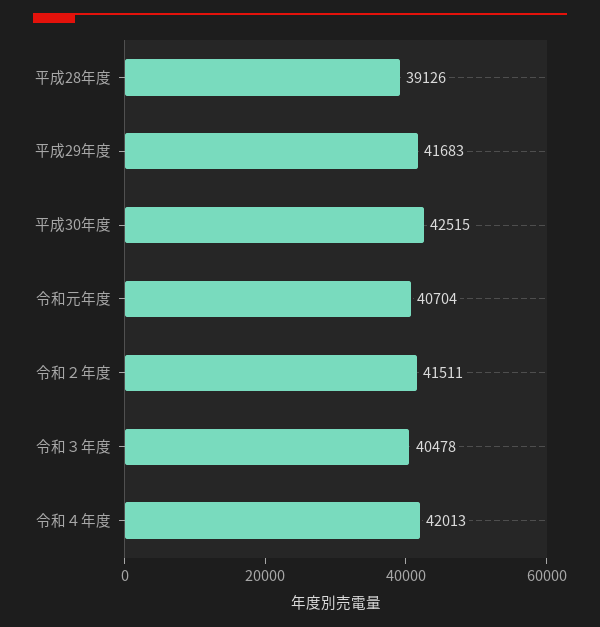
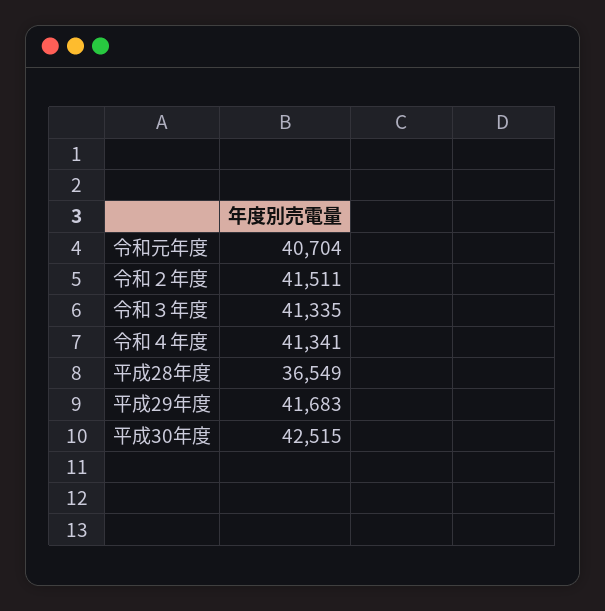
平成28年度: 39126 -> 36549
令和３年度: 40478 -> 41335
令和４年度: 42013 -> 41341

